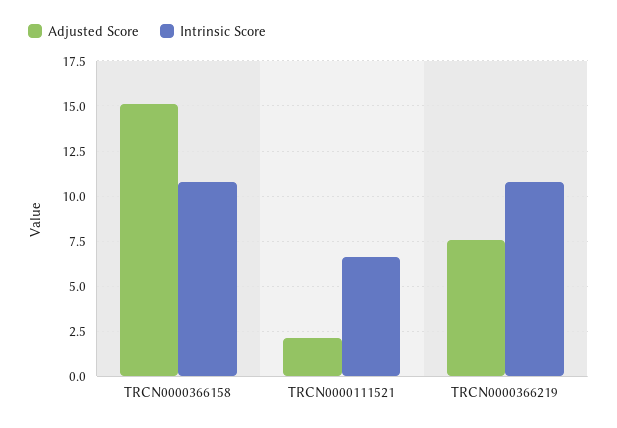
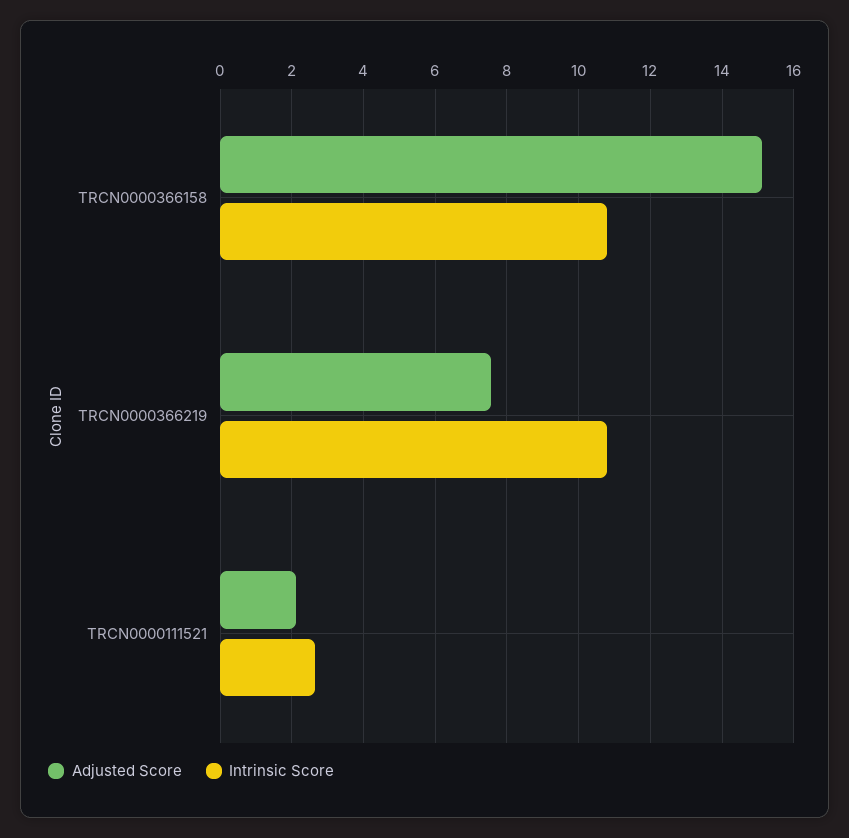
Intrinsic Score, TRCN0000111521: 6.5 -> 2.6

